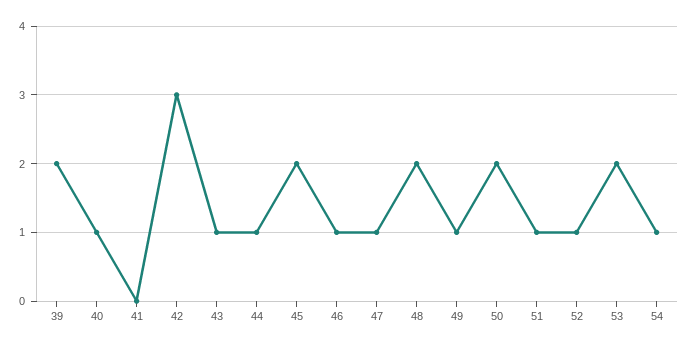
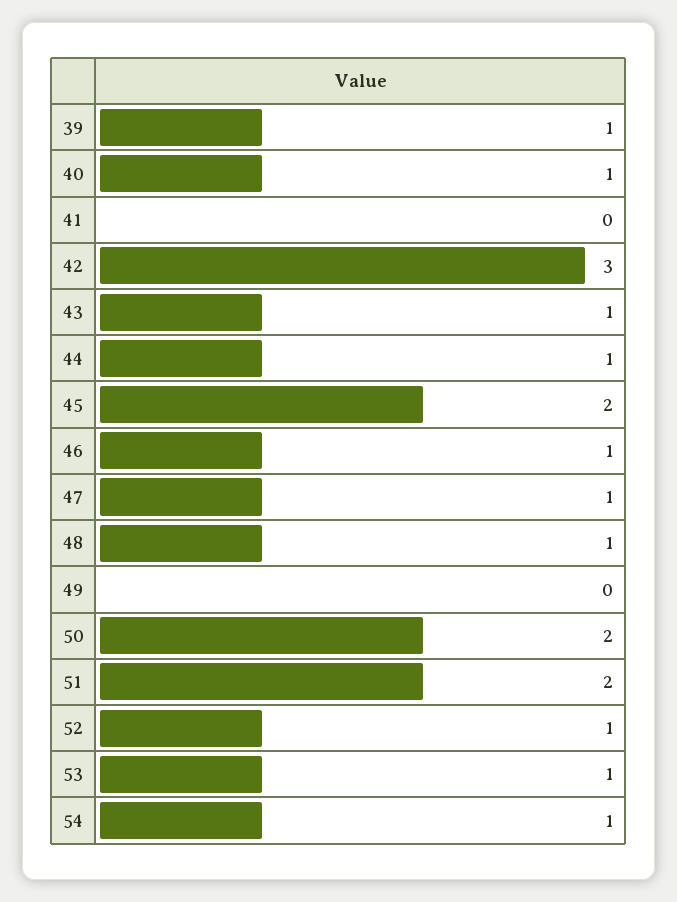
39: 2 -> 1
48: 2 -> 1
49: 1 -> 0
51: 1 -> 2
53: 2 -> 1

